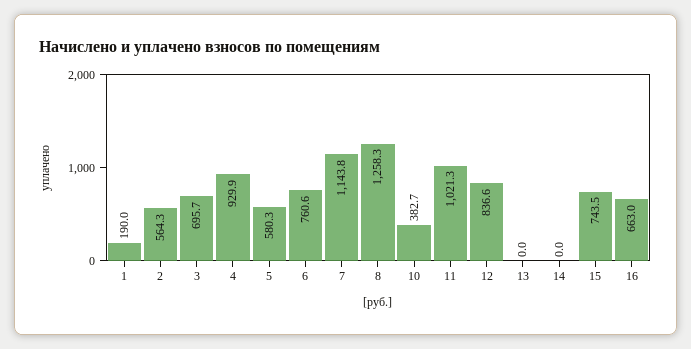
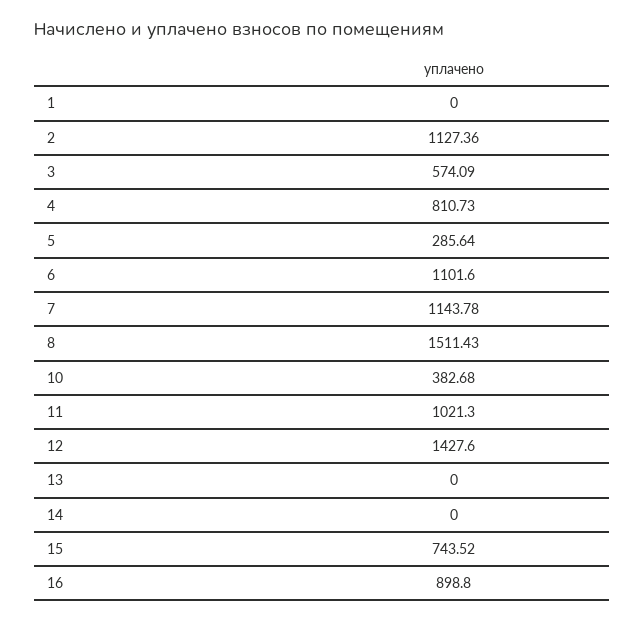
1: 190 -> 0
2: 564.3 -> 1127.36
3: 695.7 -> 574.09
4: 929.9 -> 810.73
5: 580.3 -> 285.64
6: 760.6 -> 1101.6
8: 1258.3 -> 1511.43
12: 836.6 -> 1427.6
16: 663 -> 898.8

